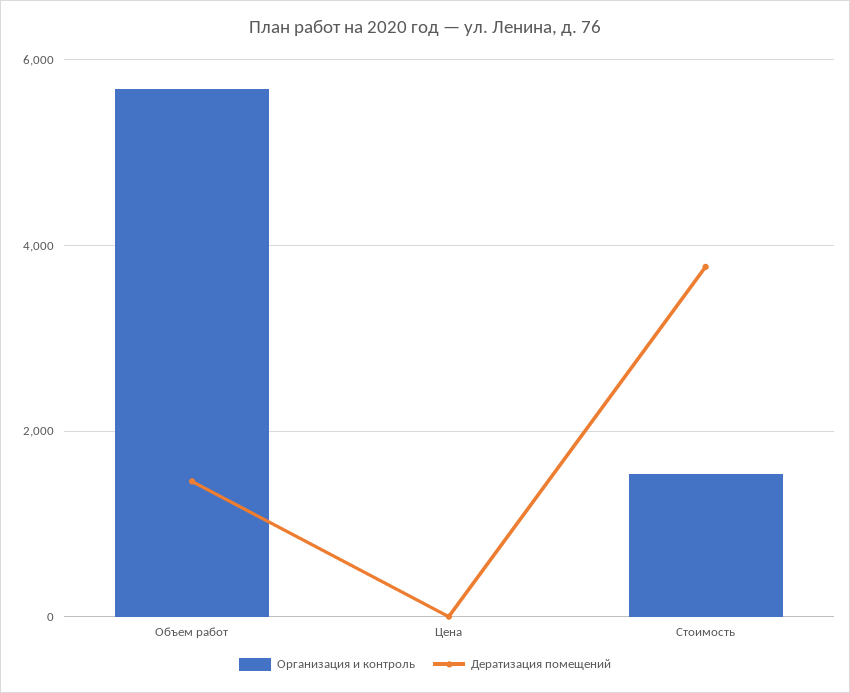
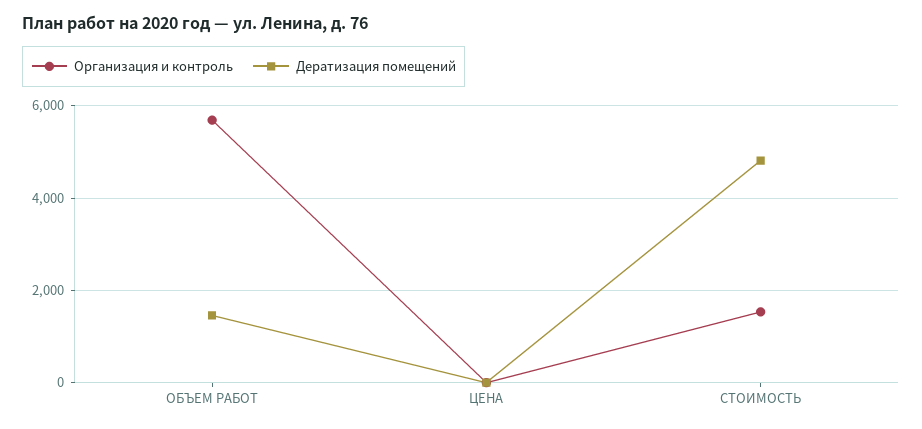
Дератизация помещений, Стоимость: 3800 -> 4800

